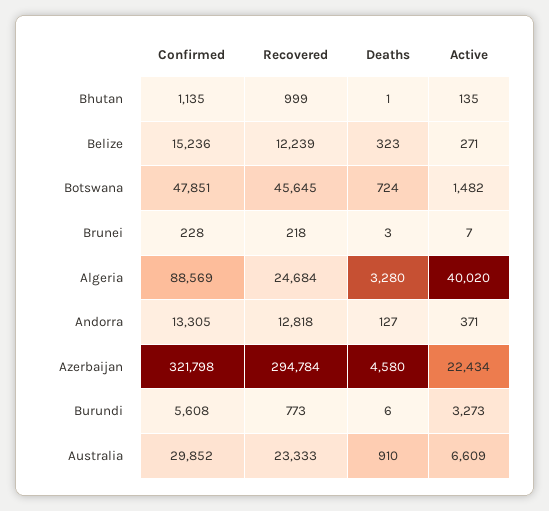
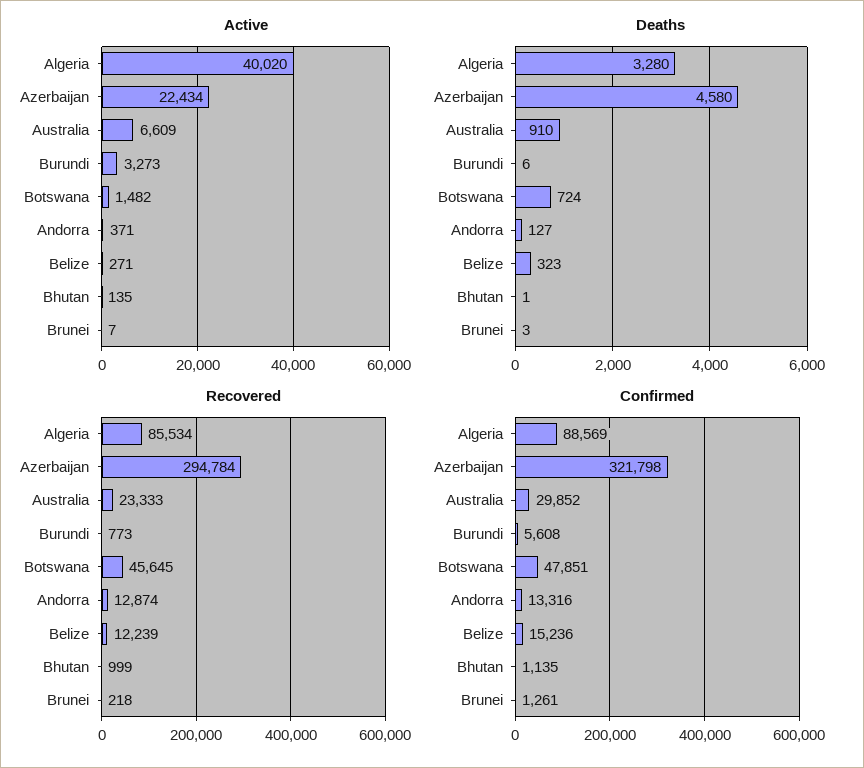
Confirmed, Brunei: 228 -> 1261
Recovered, Algeria: 24684 -> 85534
Confirmed, Andorra: 13305 -> 13316
Recovered, Andorra: 12818 -> 12874

